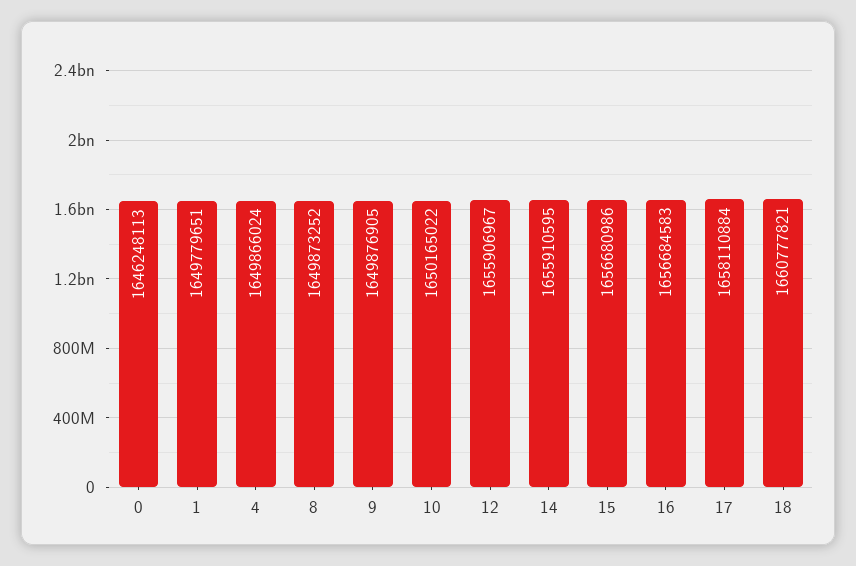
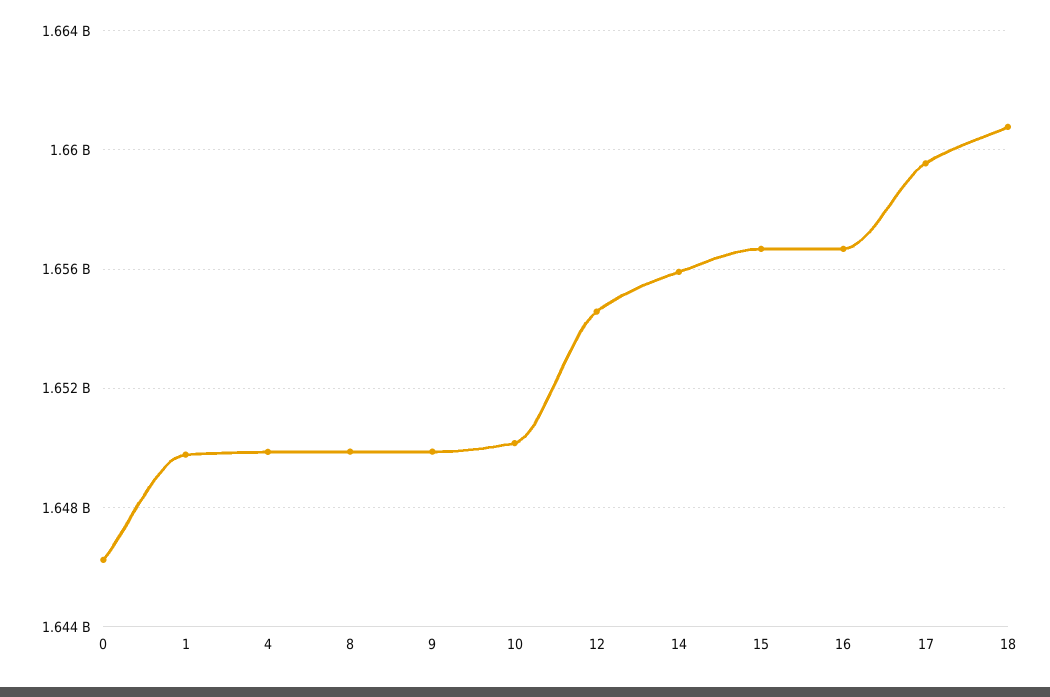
12: 1655906967 -> 1654500000
17: 1658110884 -> 1659500000

